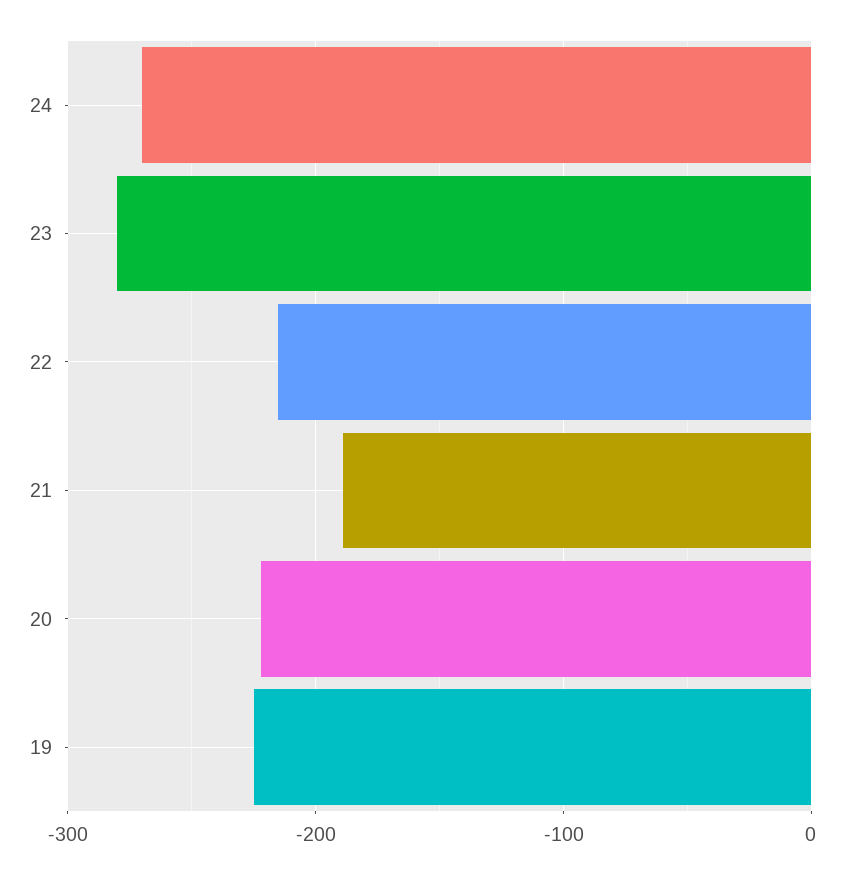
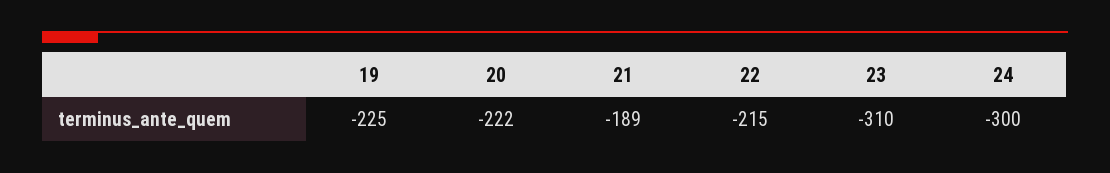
24: -270 -> -300
23: -280 -> -310

